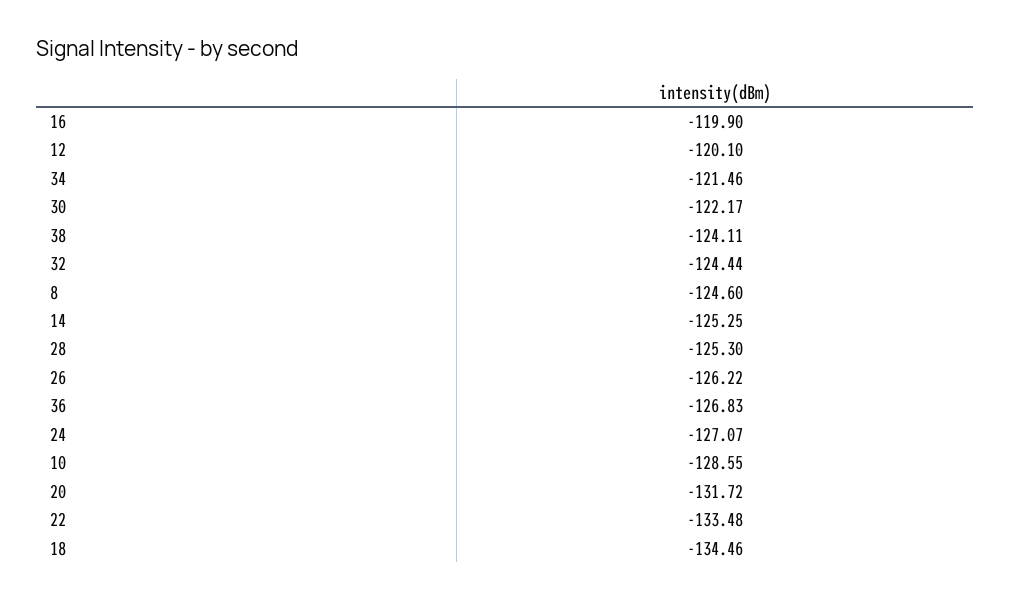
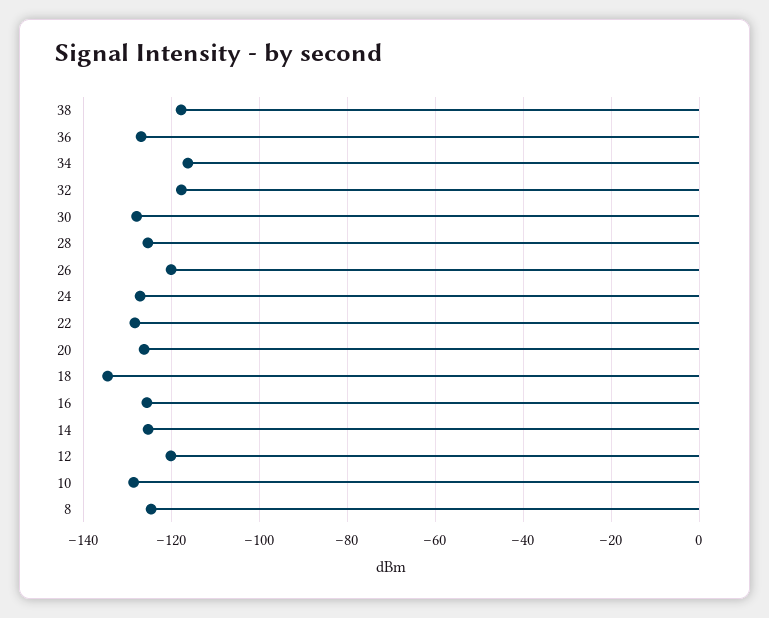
16: -119.9 -> -126
34: -121.46 -> -116
30: -122.17 -> -128
38: -124.11 -> -118
32: -124.44 -> -118
26: -126.22 -> -120
20: -131.72 -> -126
22: -133.48 -> -128

